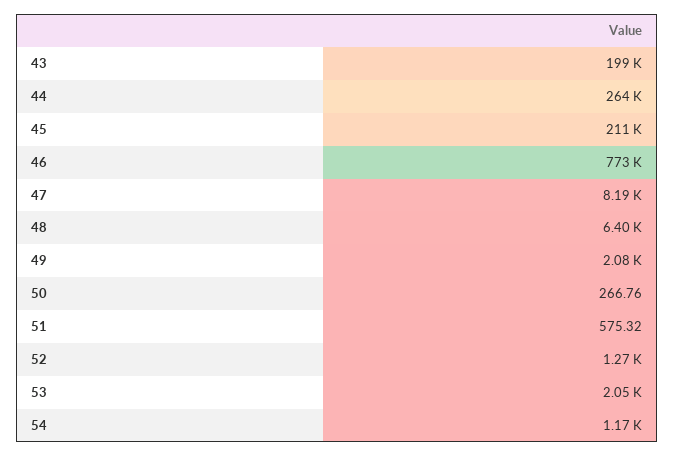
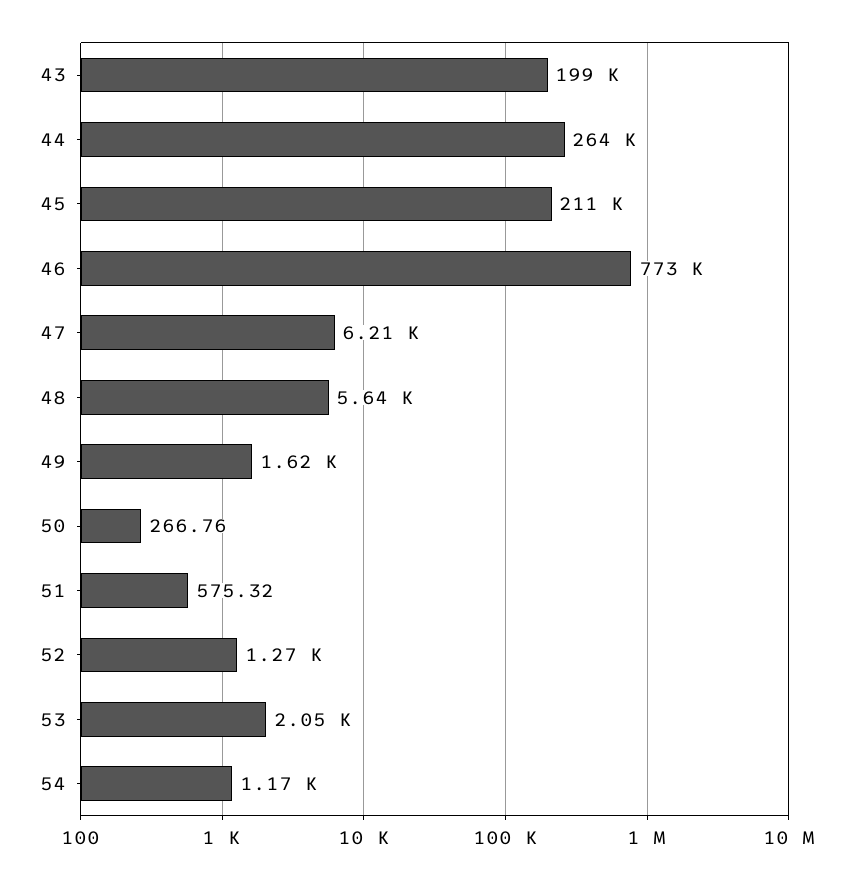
47: 8190 -> 6210
48: 6400 -> 5640
49: 2080 -> 1620

